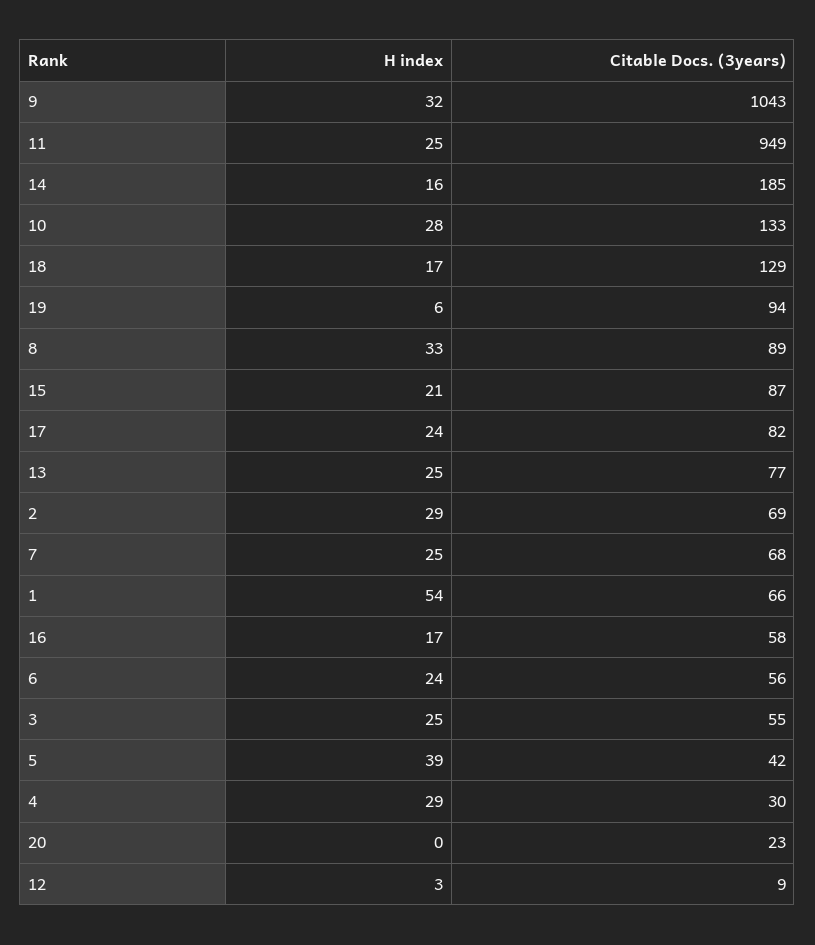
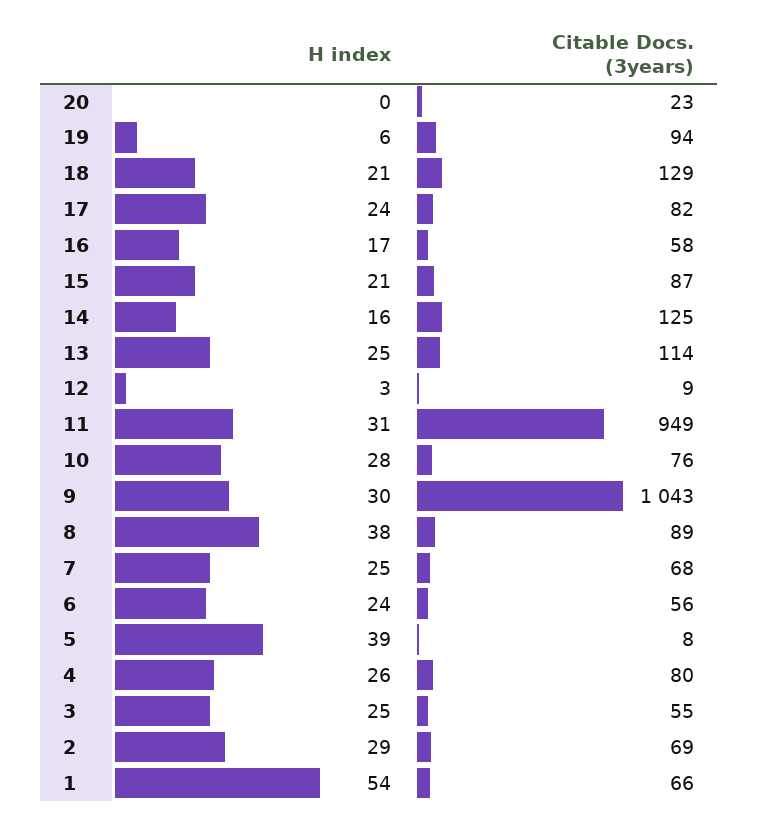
H index, 9: 32 -> 30
H index, 11: 25 -> 31
Citable Docs. (3years), 14: 185 -> 125
Citable Docs. (3years), 10: 133 -> 76
H index, 18: 17 -> 21
H index, 8: 33 -> 38
Citable Docs. (3years), 13: 77 -> 114
Citable Docs. (3years), 5: 42 -> 8
H index, 4: 29 -> 26
Citable Docs. (3years), 4: 30 -> 80

